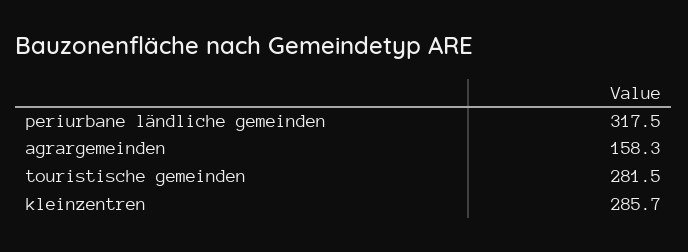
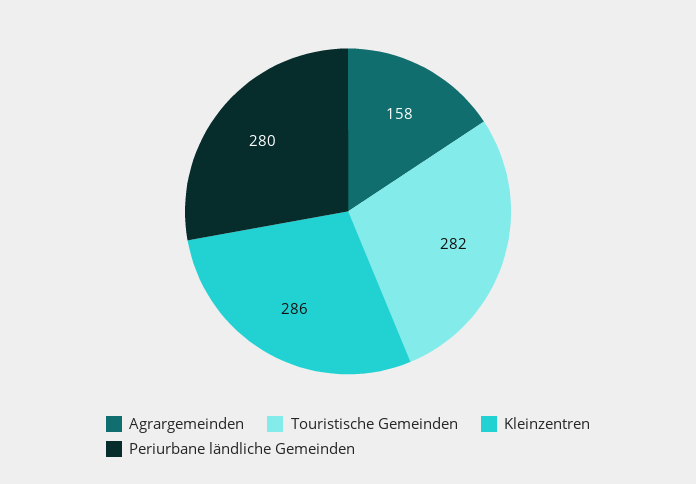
periurbane ländliche gemeinden: 317.5 -> 280

